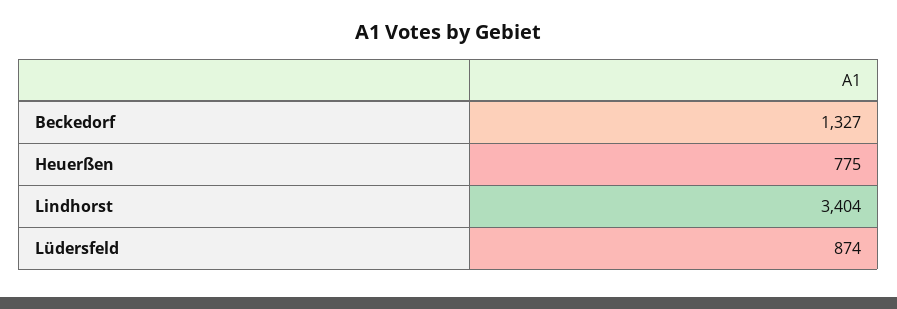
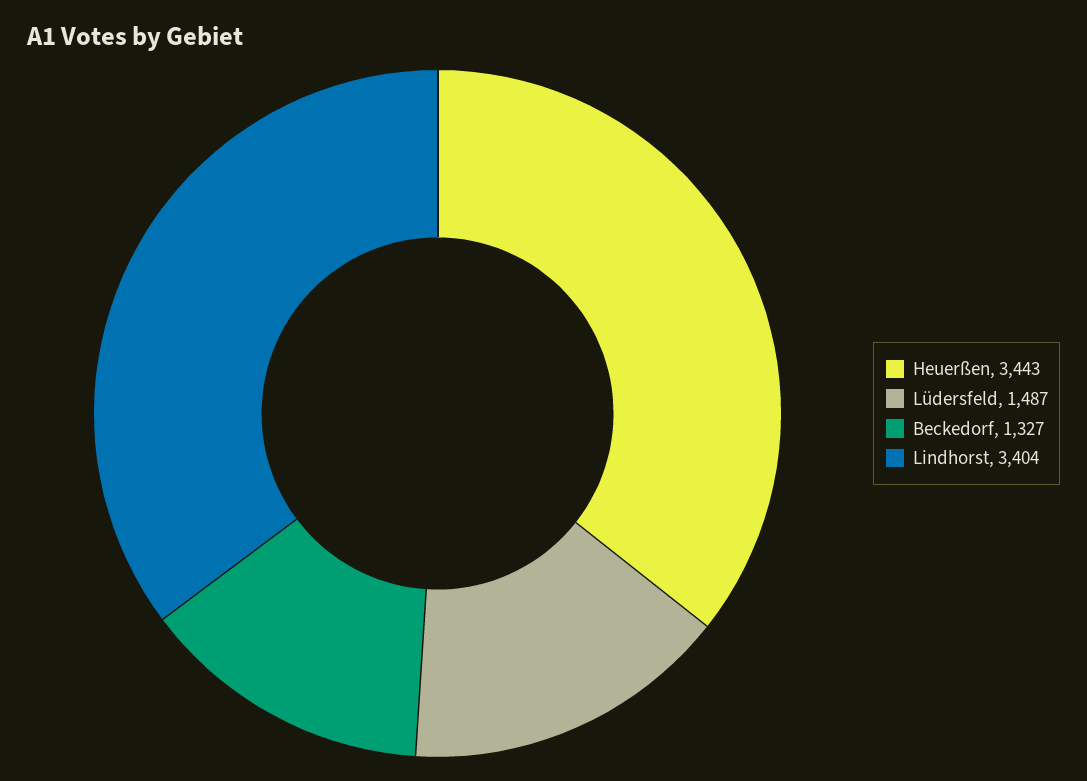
Heuerßen: 775 -> 3443
Lüdersfeld: 874 -> 1487

